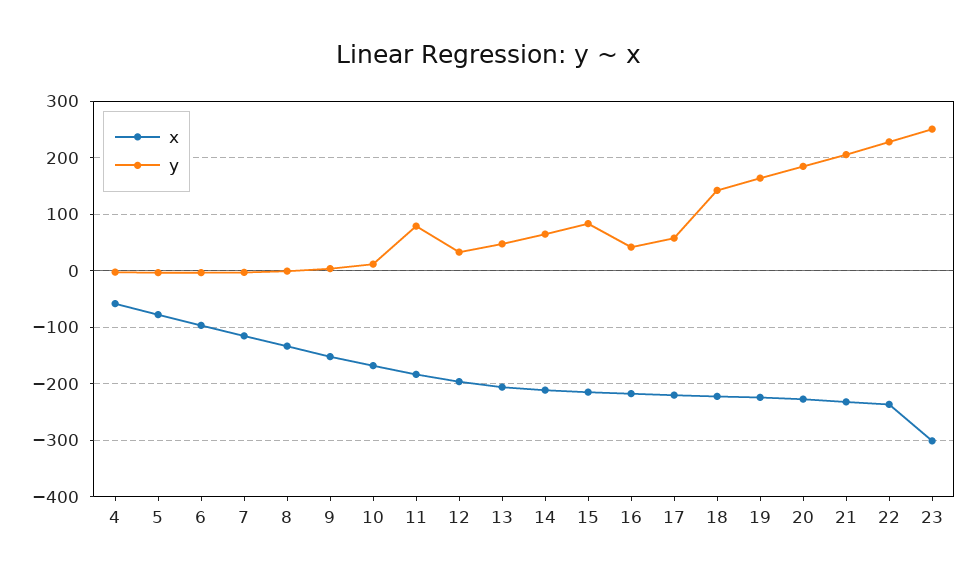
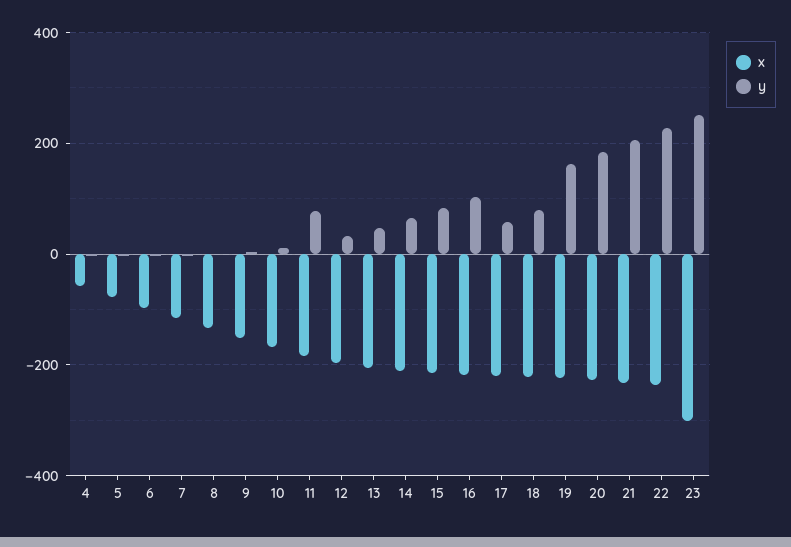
y, 16: 40 -> 100
y, 18: 140 -> 80

